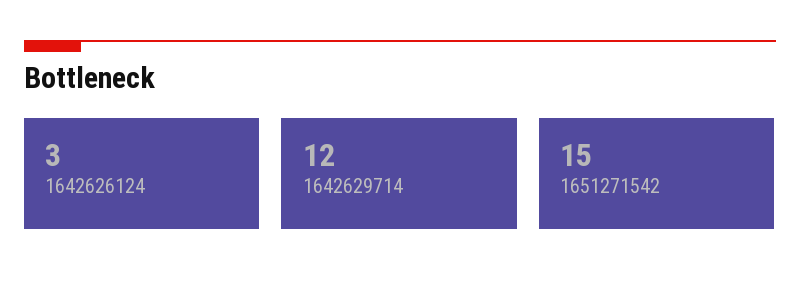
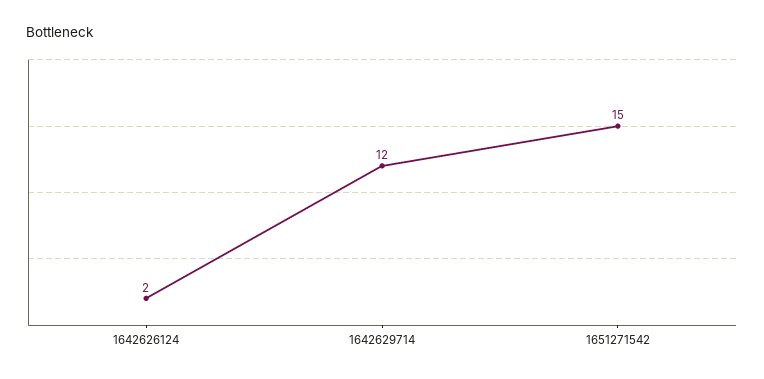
1642626124: 3 -> 2

